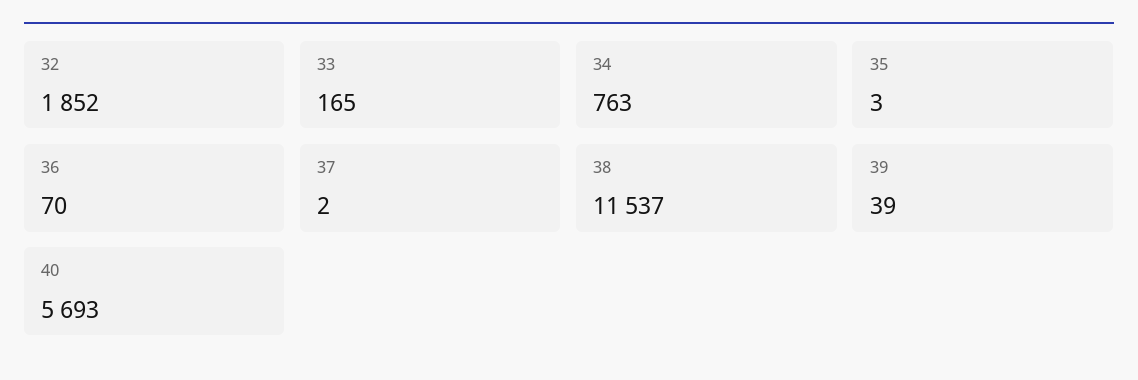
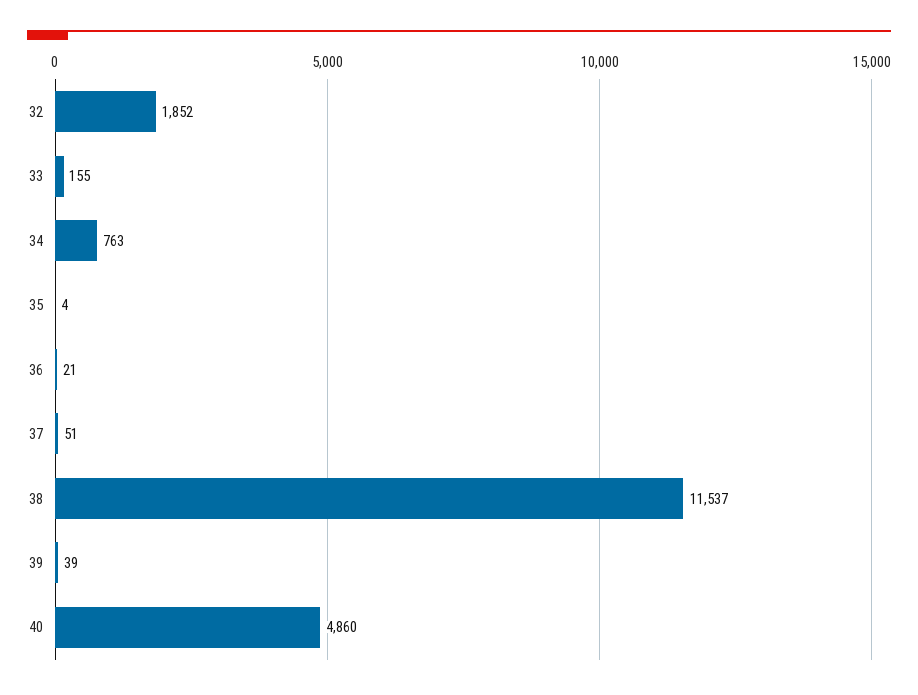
33: 165 -> 155
35: 3 -> 4
36: 70 -> 21
37: 2 -> 51
40: 5693 -> 4860

